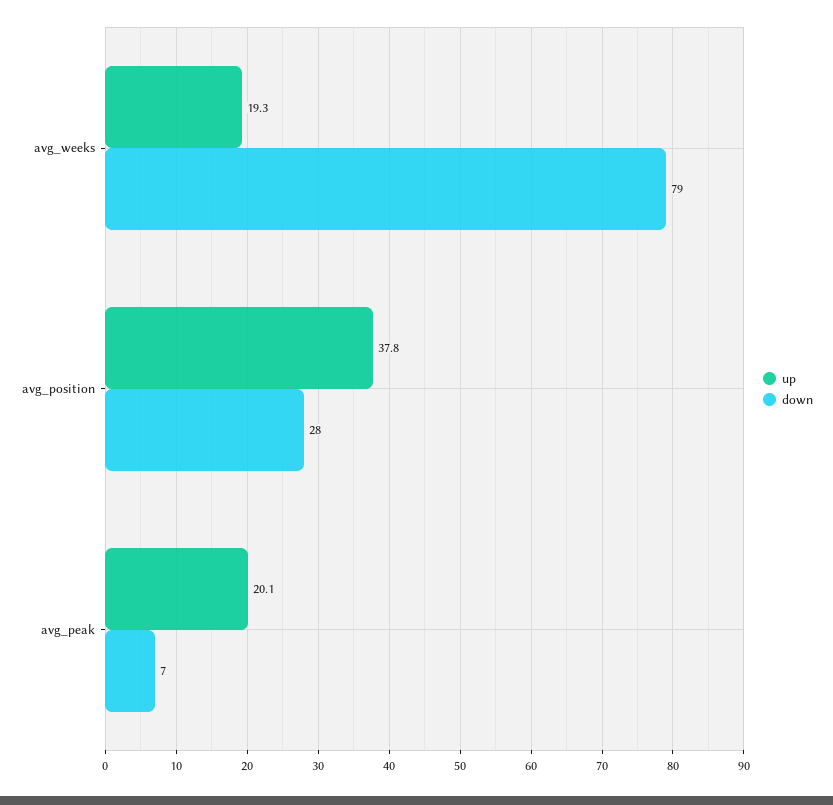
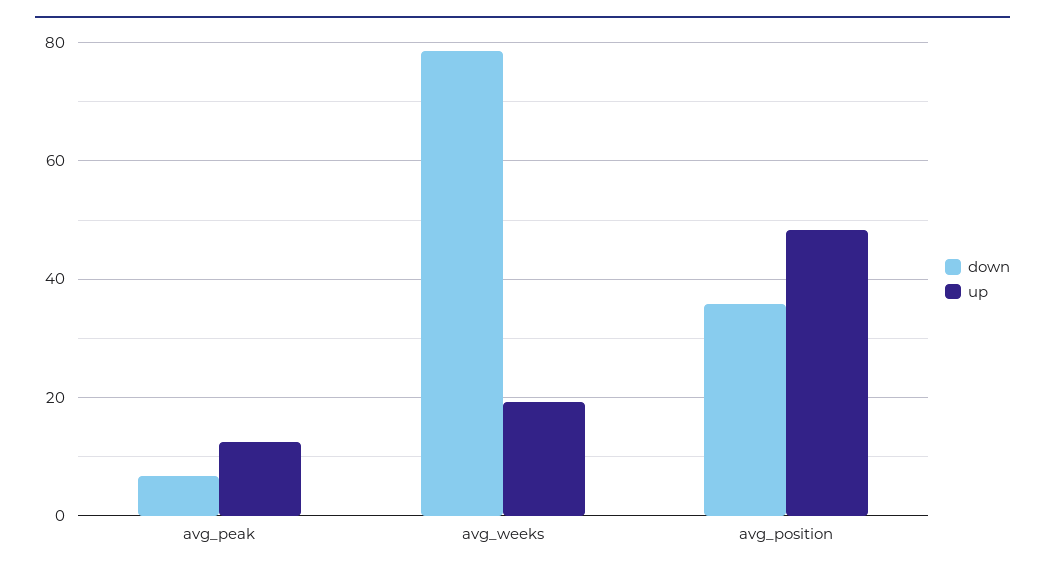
up, avg_position: 37.8 -> 48
down, avg_position: 28 -> 36
up, avg_peak: 20.1 -> 12

